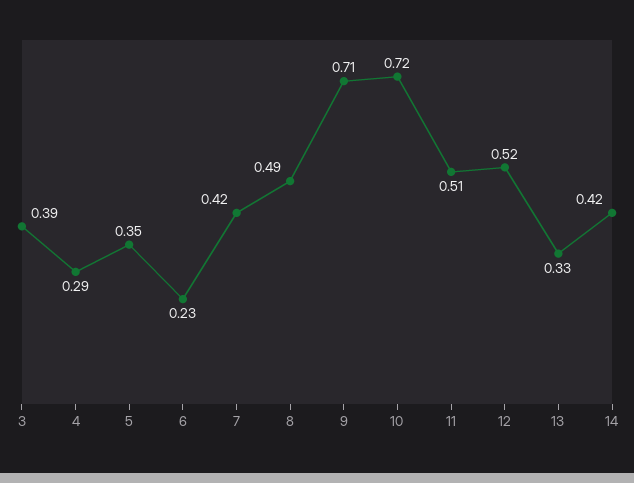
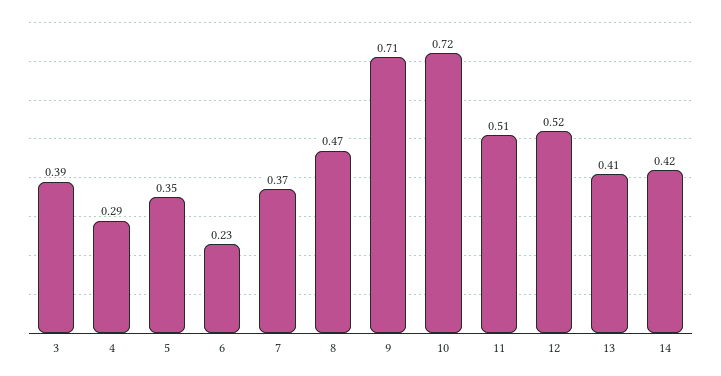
7: 0.42 -> 0.37
8: 0.49 -> 0.47
13: 0.33 -> 0.41

